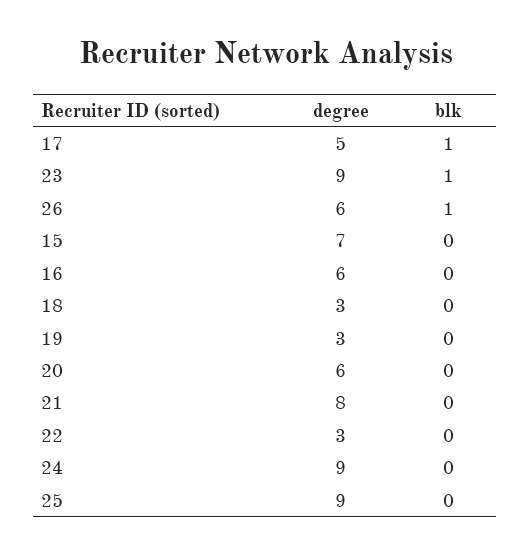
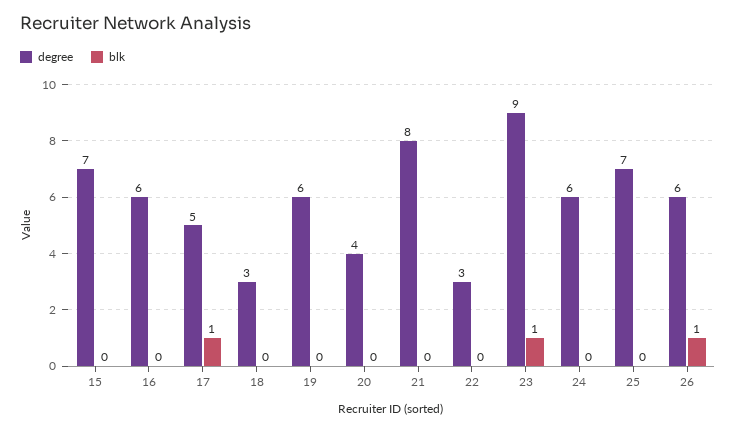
degree, 19: 3 -> 6
degree, 20: 6 -> 4
degree, 24: 9 -> 6
degree, 25: 9 -> 7

